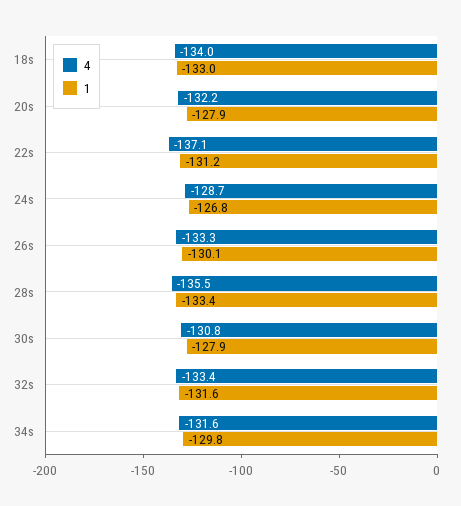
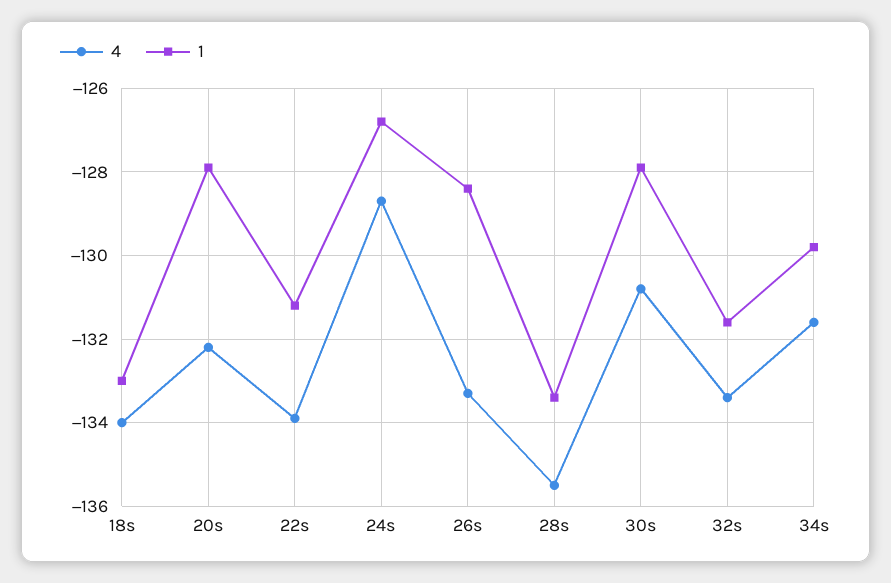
4, 22s: -137.1 -> -134
1, 26s: -130.1 -> -128.5

